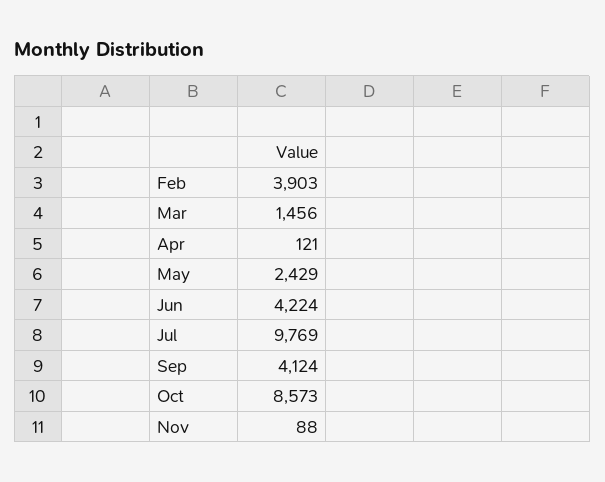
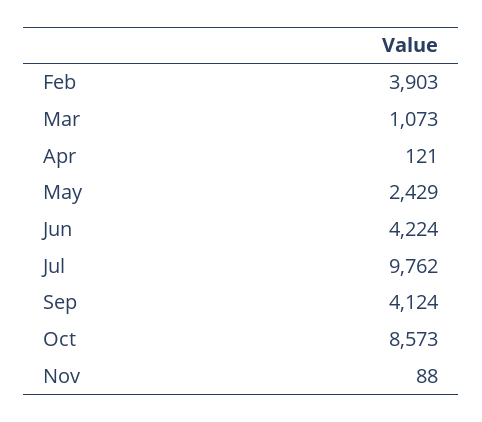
Mar: 1456 -> 1073
Jul: 9769 -> 9762

